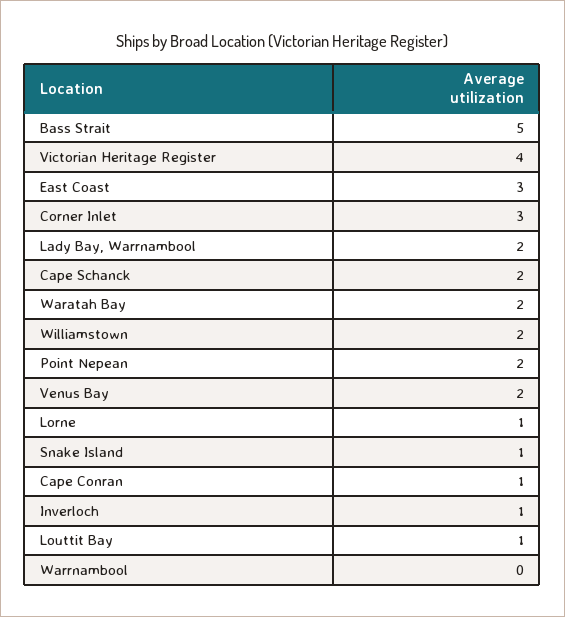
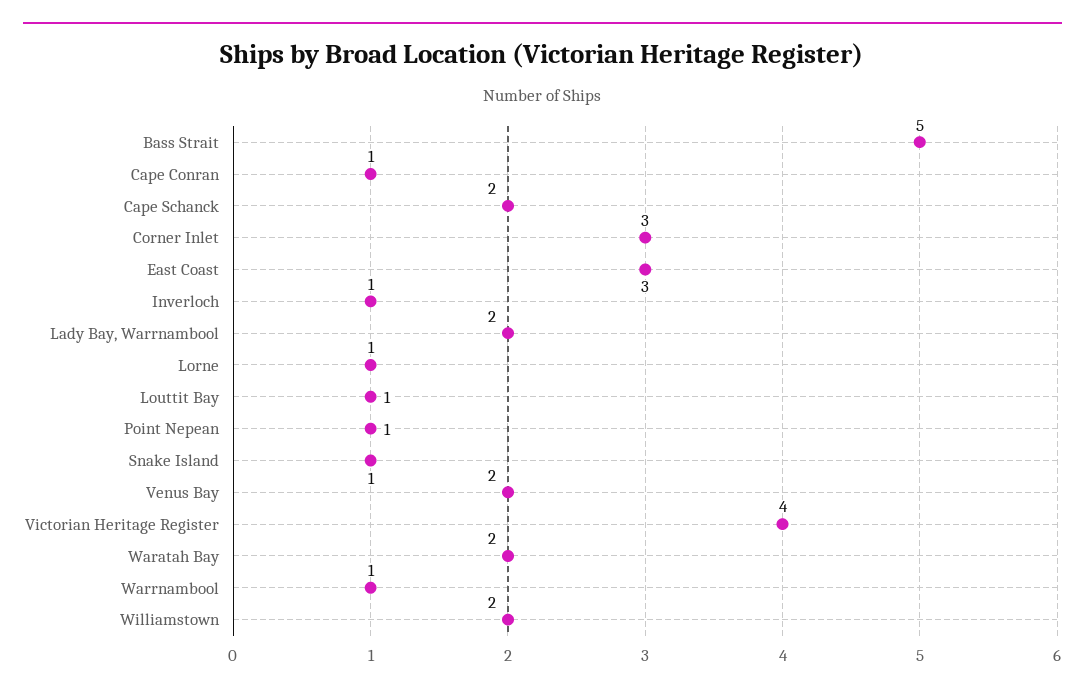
Point Nepean: 2 -> 1
Warrnambool: 0 -> 1

